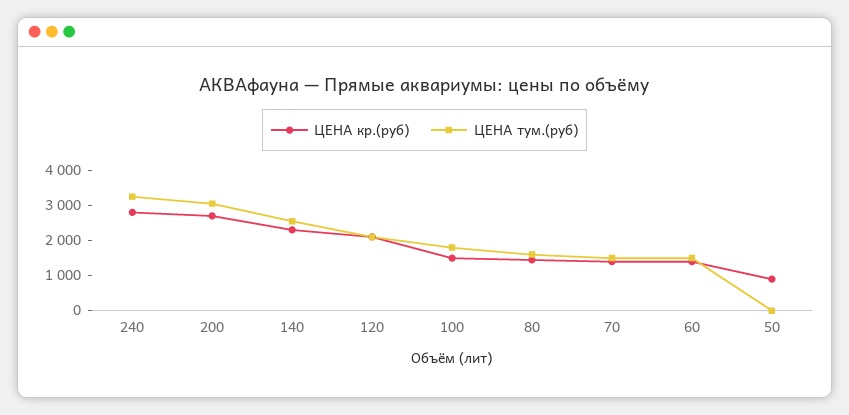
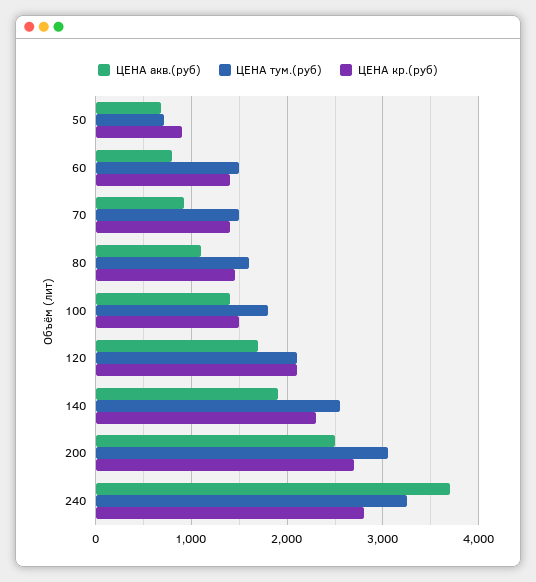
ЦЕНА тум.(руб), 50: 0 -> 700
ЦЕНА акв.(руб), 50: none -> 700
ЦЕНА акв.(руб), 60: none -> 800
ЦЕНА акв.(руб), 70: none -> 900
ЦЕНА акв.(руб), 80: none -> 1100
ЦЕНА акв.(руб), 100: none -> 1400
ЦЕНА акв.(руб), 120: none -> 1700
ЦЕНА акв.(руб), 140: none -> 1900
ЦЕНА акв.(руб), 200: none -> 2500
ЦЕНА акв.(руб), 240: none -> 3700

